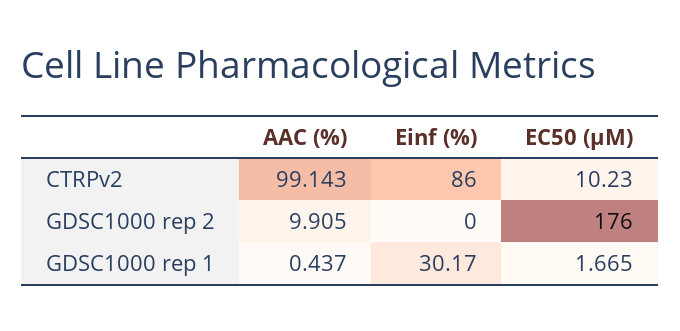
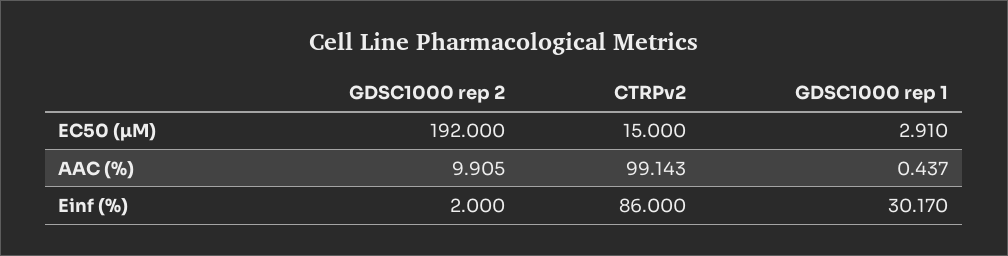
EC50 (µM), CTRPv2: 10.23 -> 15
Einf (%), GDSC1000 rep 2: 0 -> 2
EC50 (µM), GDSC1000 rep 2: 176 -> 192
EC50 (µM), GDSC1000 rep 1: 1.665 -> 2.91

